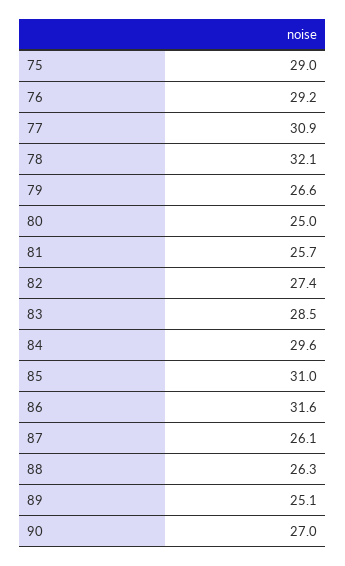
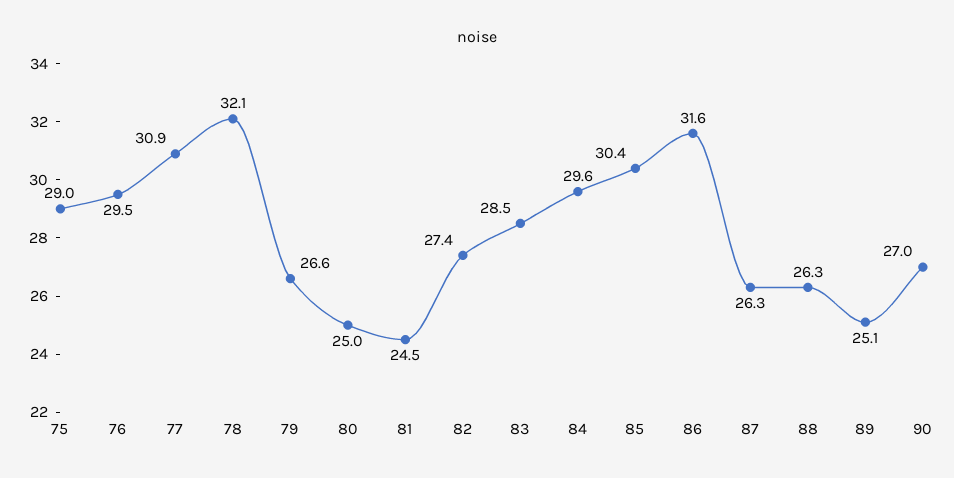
76: 29.2 -> 29.5
81: 25.7 -> 24.5
85: 31 -> 30.4
87: 26.1 -> 26.3

